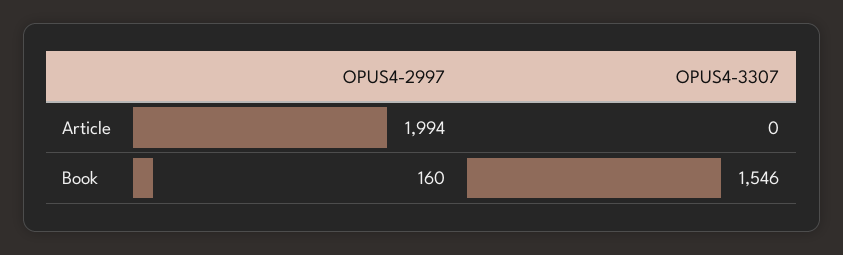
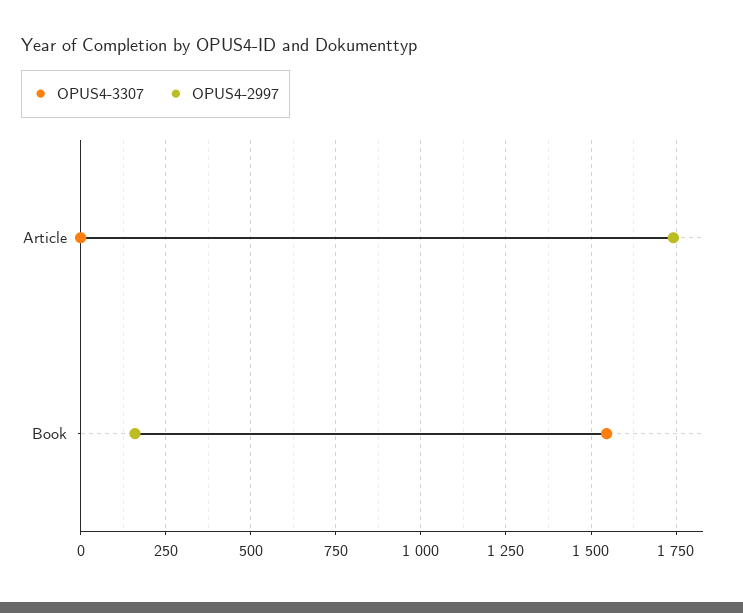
OPUS4-2997, Article: 1994 -> 1750

